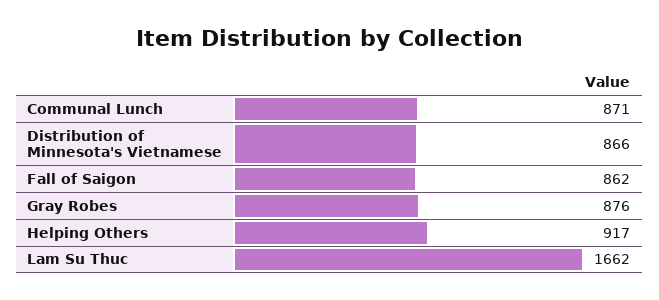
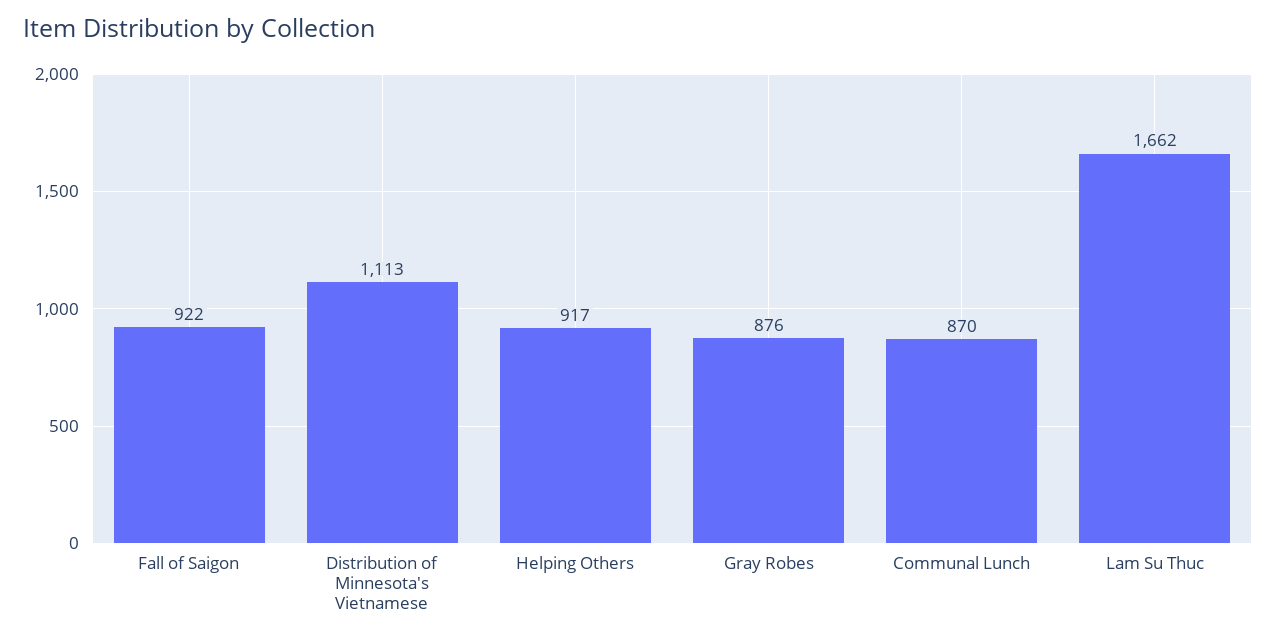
Communal Lunch: 871 -> 870
Distribution of Minnesota's Vietnamese: 866 -> 1113
Fall of Saigon: 862 -> 922

